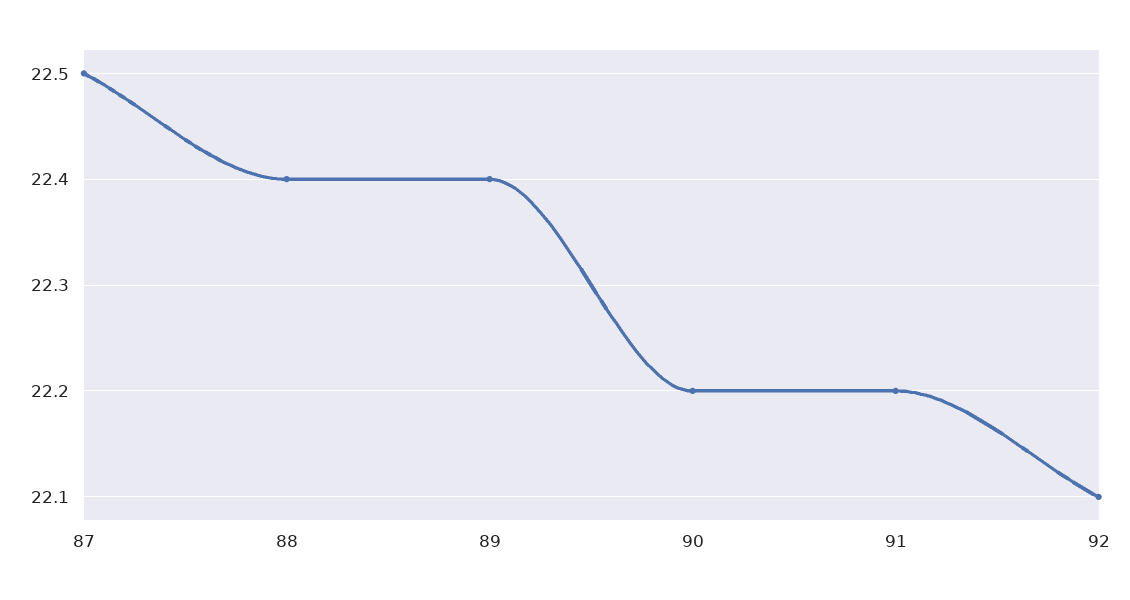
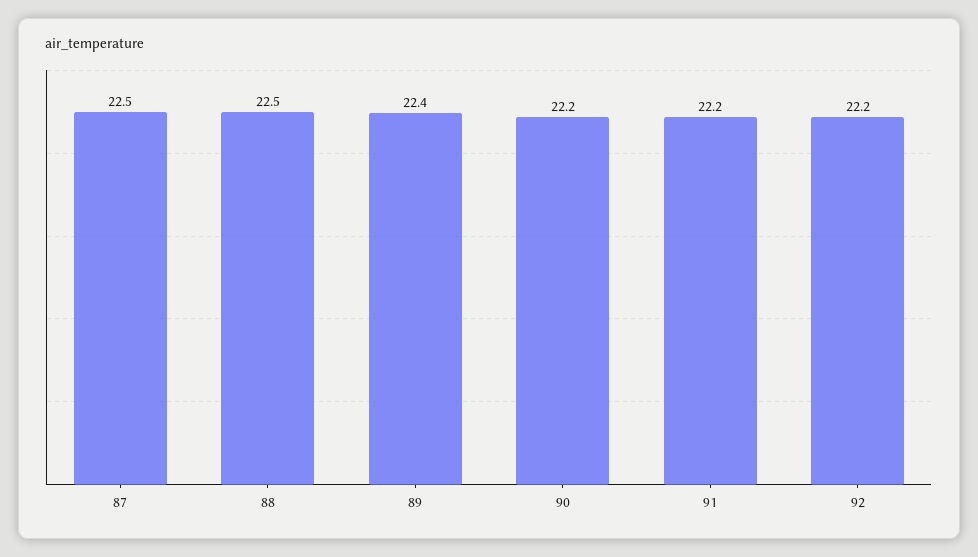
88: 22.4 -> 22.5
92: 22.1 -> 22.2

